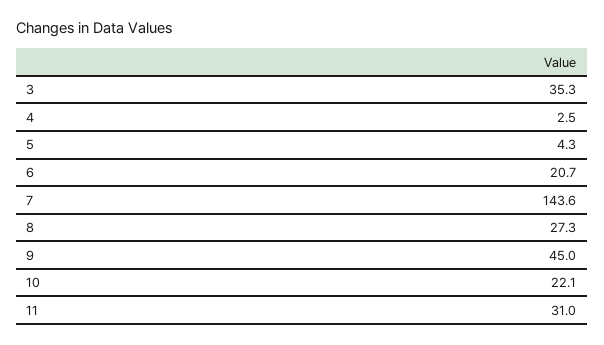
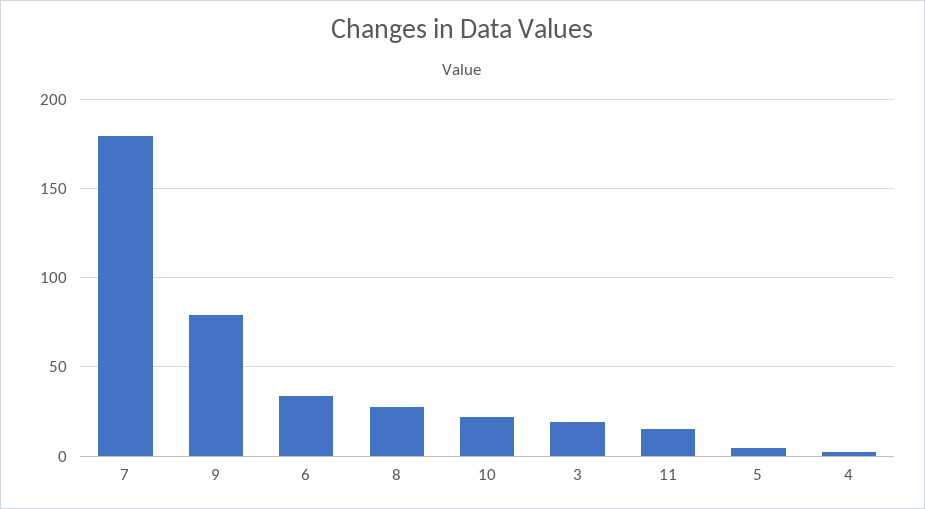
3: 35.3 -> 20
6: 20.7 -> 35
7: 143.6 -> 180
9: 45 -> 80
11: 31 -> 15

